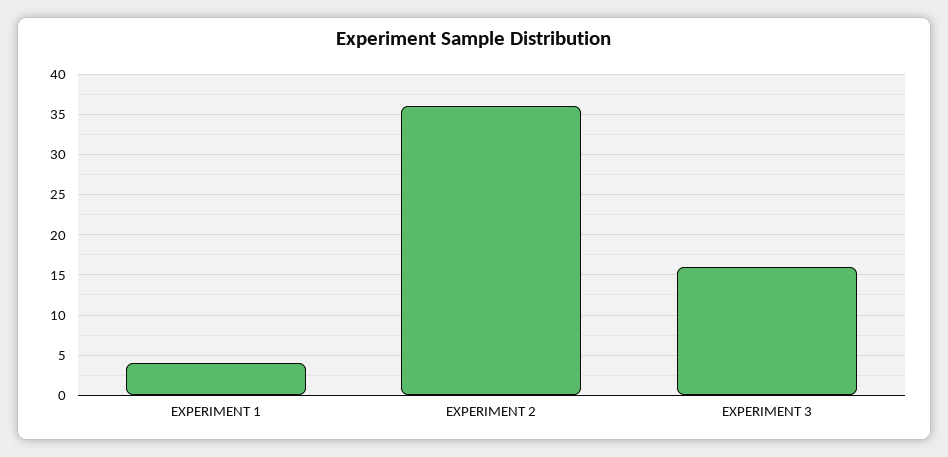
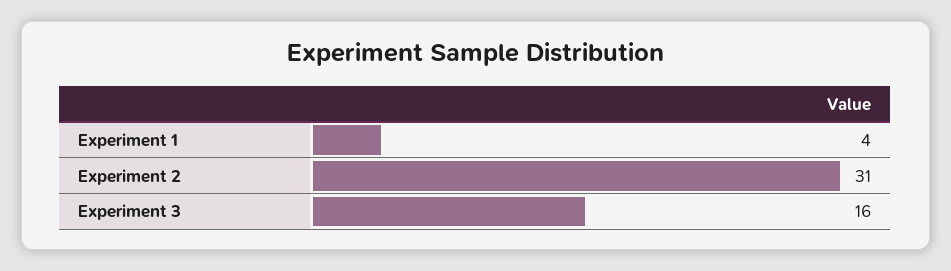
EXPERIMENT 2: 36 -> 31

